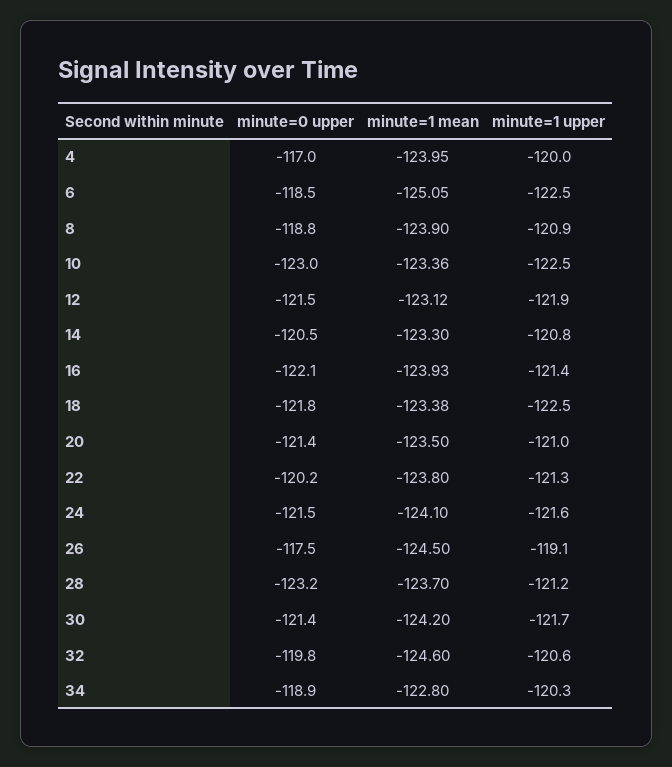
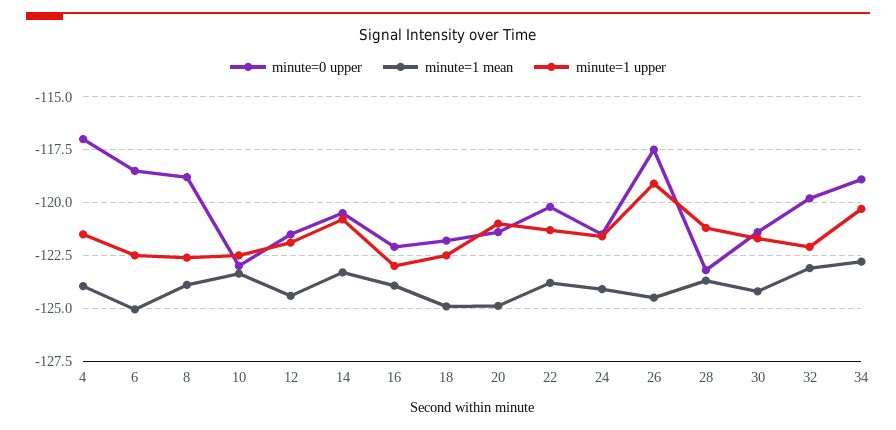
minute=1 upper, 4: -120 -> -121.5
minute=1 upper, 8: -120.9 -> -122.5
minute=1 mean, 12: -123.12 -> -124.5
minute=1 upper, 16: -121.4 -> -123
minute=1 mean, 18: -123.38 -> -125
minute=1 mean, 20: -123.5 -> -125
minute=1 mean, 32: -124.6 -> -123
minute=1 upper, 32: -120.6 -> -122

